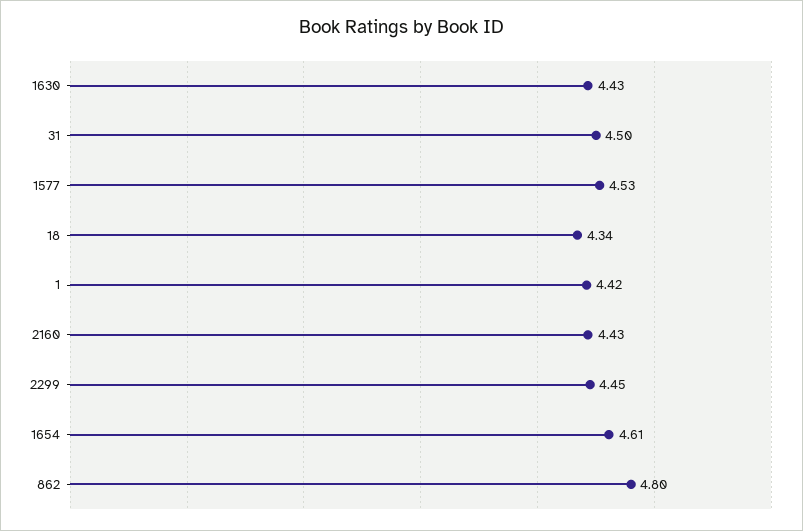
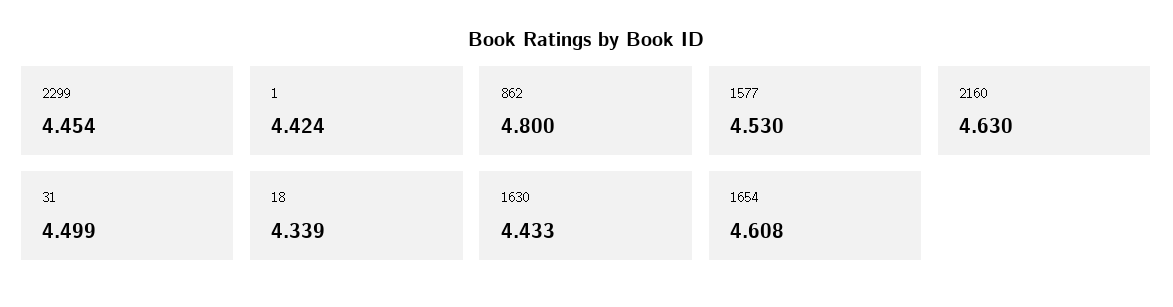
2160: 4.43 -> 4.63

